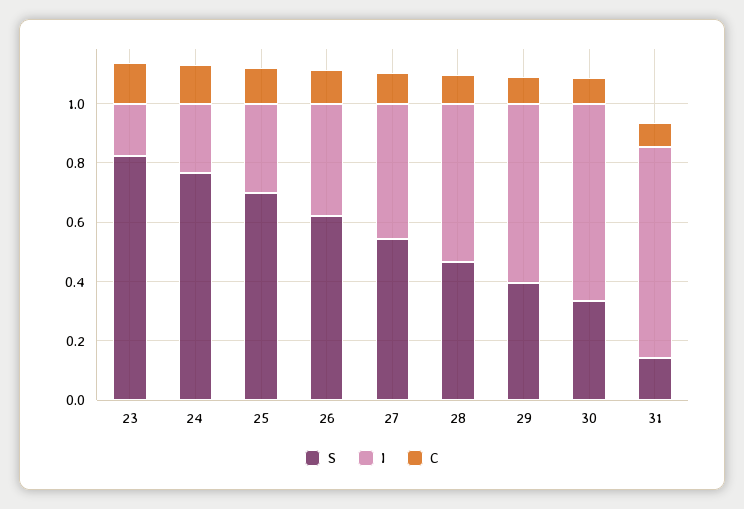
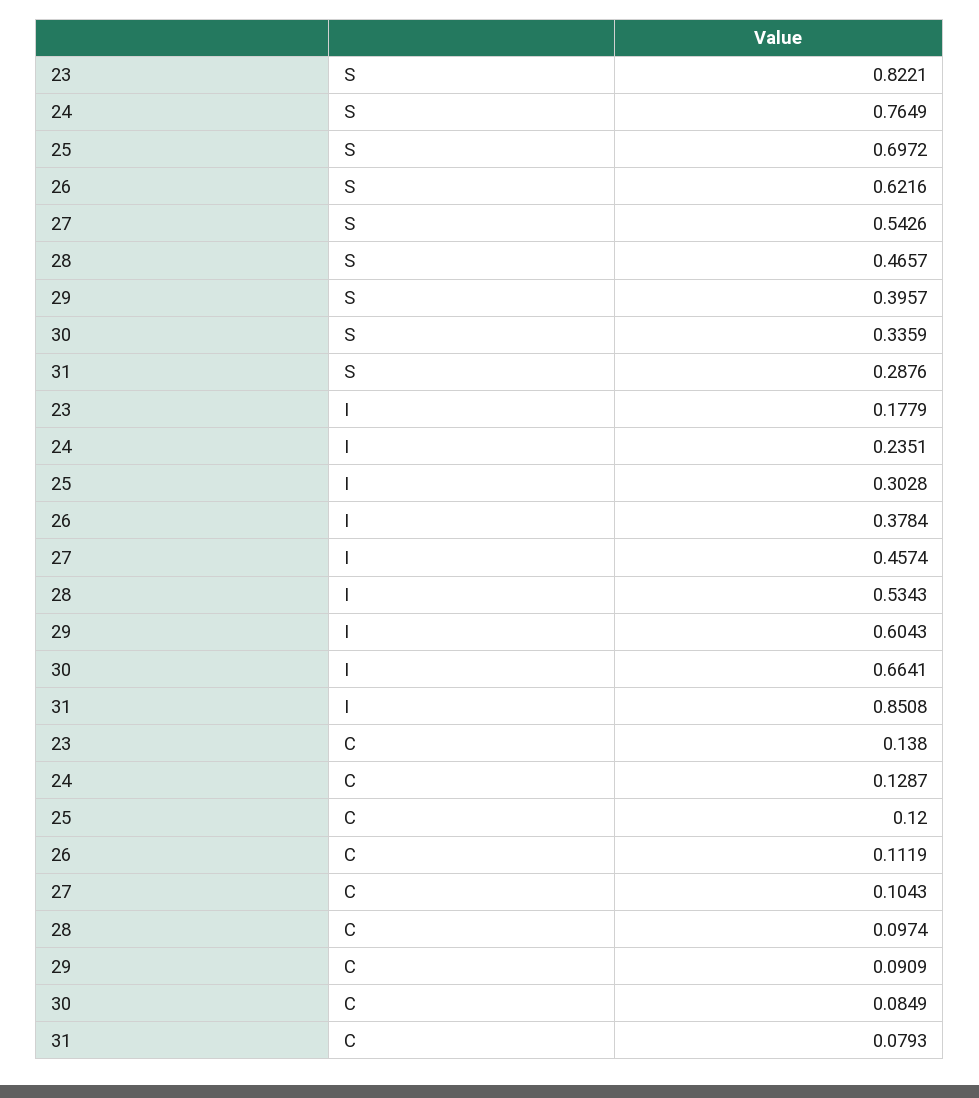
S, 31: 0.15 -> 0.2876
I, 31: 0.7 -> 0.8508

